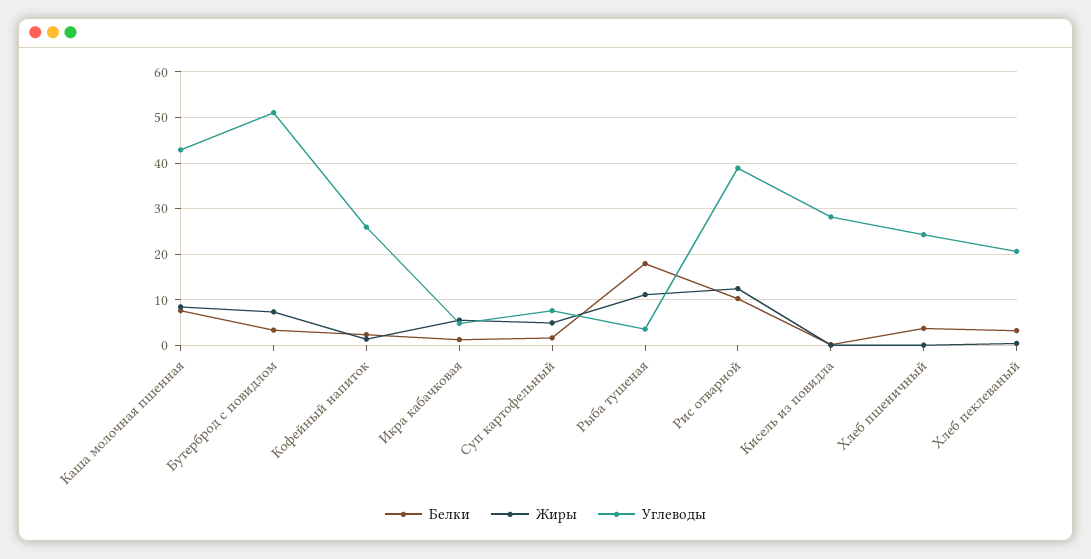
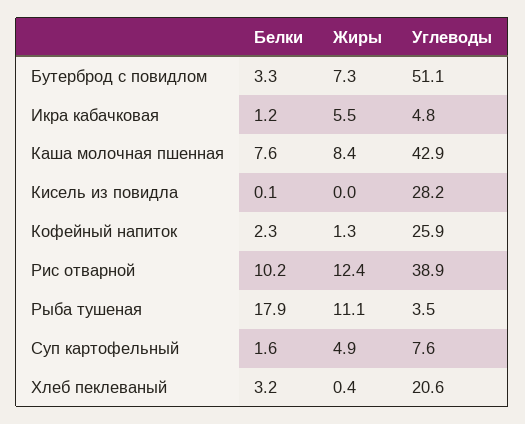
Белки, Хлеб пшеничный: 4 -> none
Жиры, Хлеб пшеничный: 0 -> none
Углеводы, Хлеб пшеничный: 24 -> none

